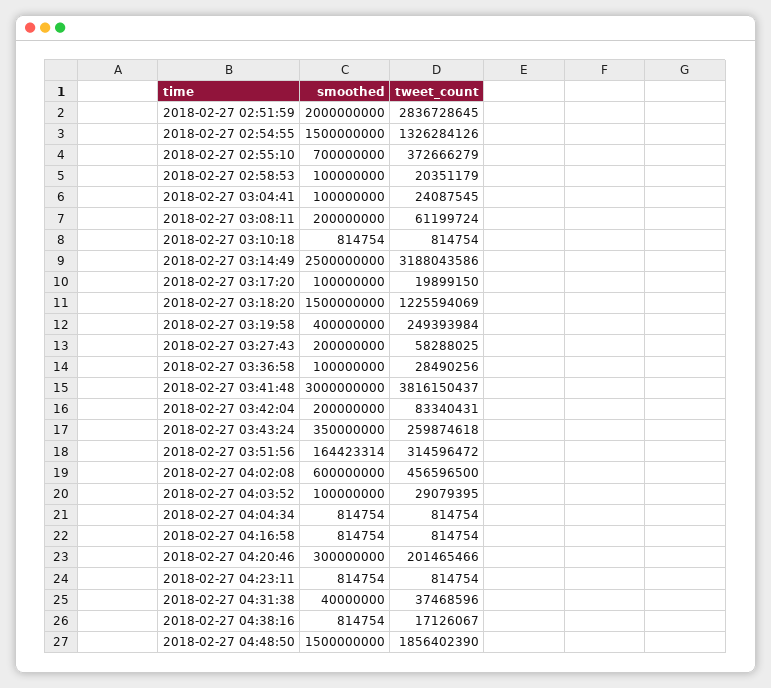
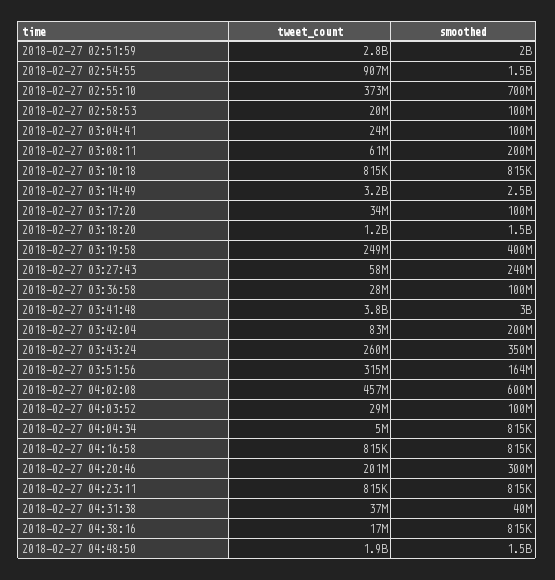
tweet_count, 2018-02-27 02:54:55: 1326284126 -> 907000000
tweet_count, 2018-02-27 03:17:20: 19899150 -> 34000000
smoothed, 2018-02-27 03:27:43: 200000000 -> 240000000
tweet_count, 2018-02-27 04:04:34: 814754 -> 5000000

